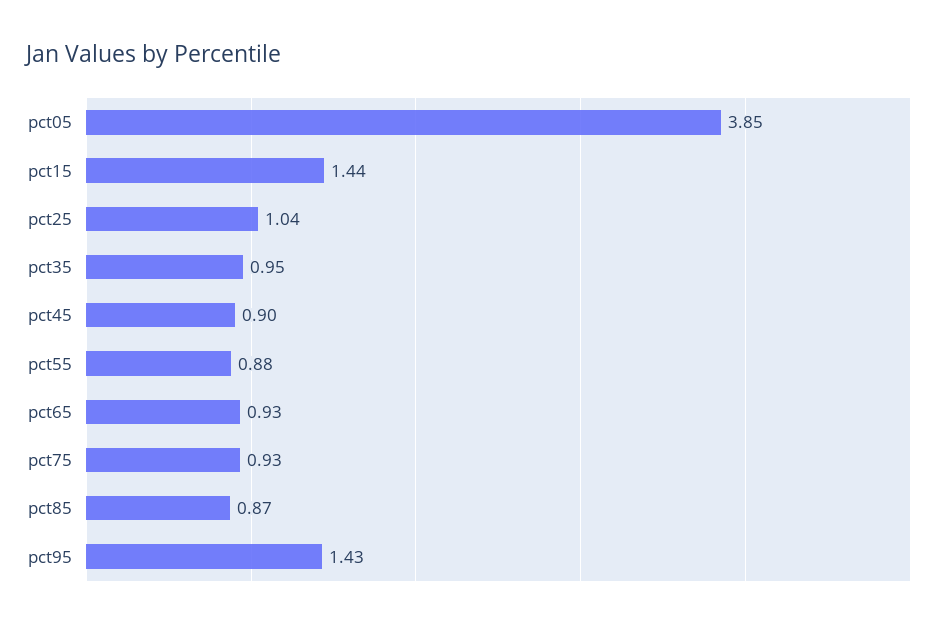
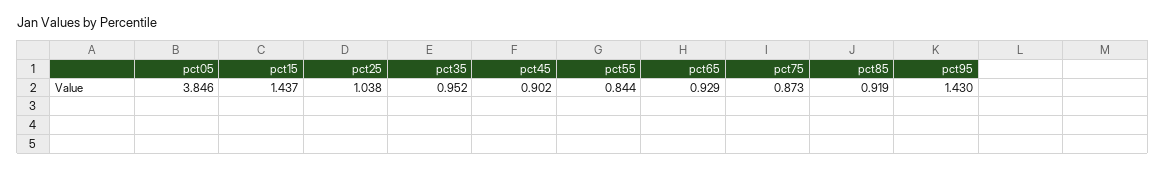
pct55: 0.88 -> 0.844
pct75: 0.93 -> 0.873
pct85: 0.87 -> 0.919

